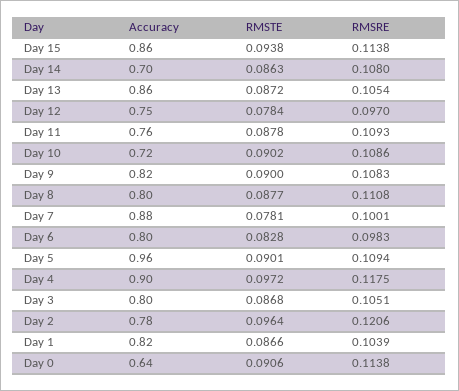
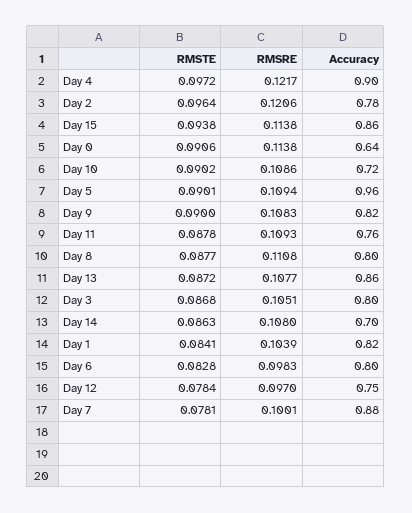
RMSRE, Day 13: 0.1054 -> 0.1077
RMSRE, Day 4: 0.1175 -> 0.1217
RMSTE, Day 1: 0.0866 -> 0.0841

